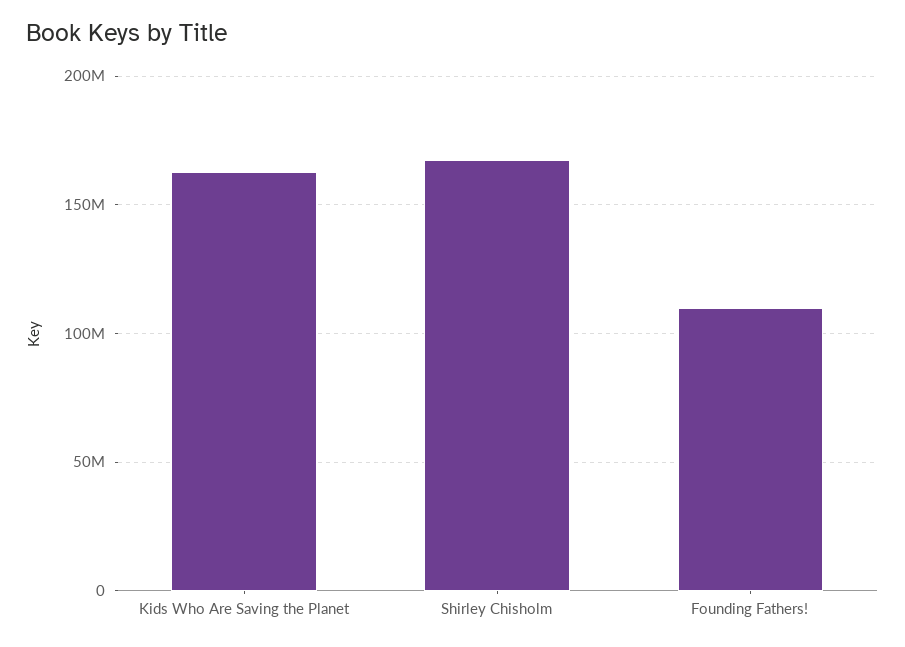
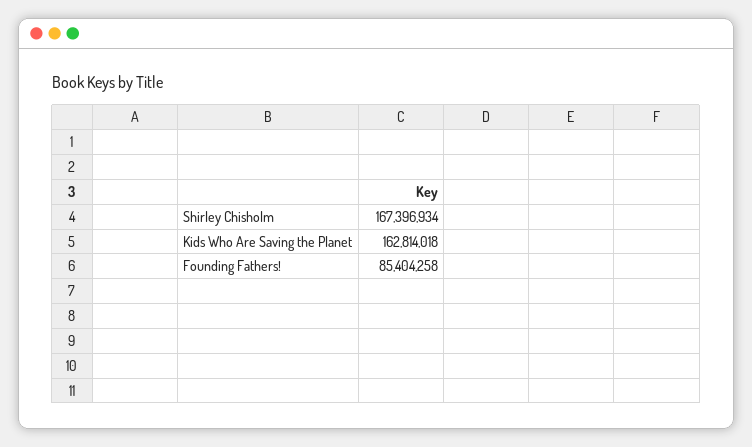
Founding Fathers!: 110000000 -> 85404258

